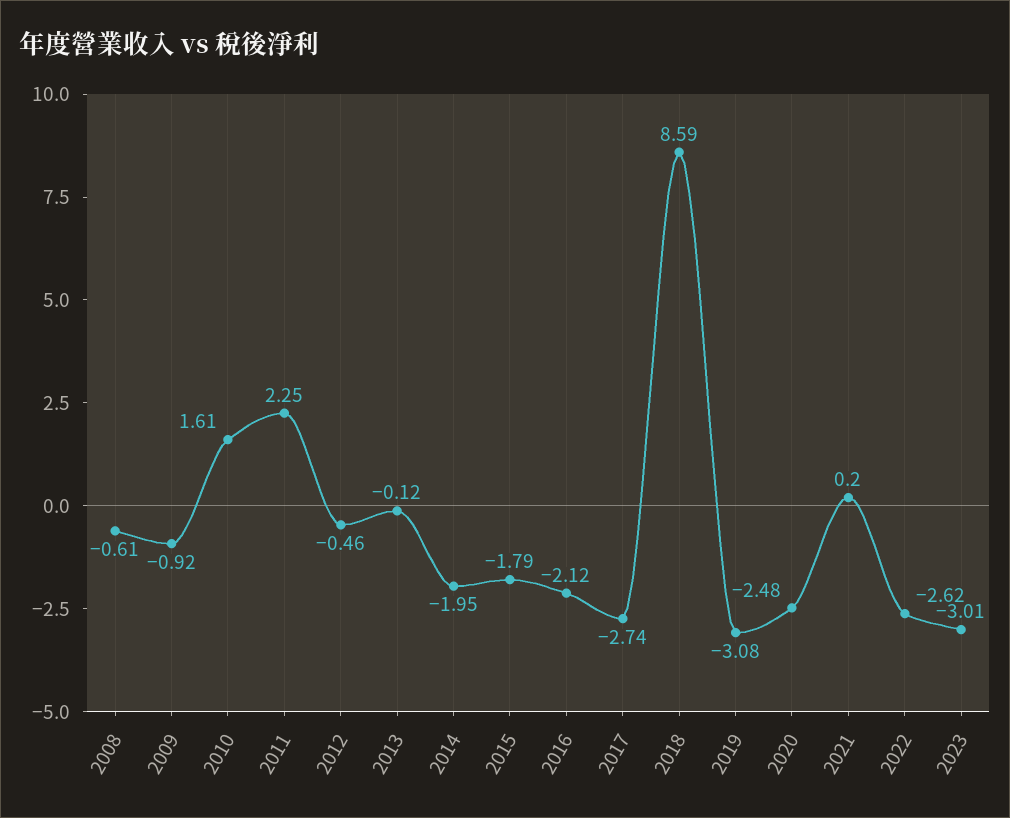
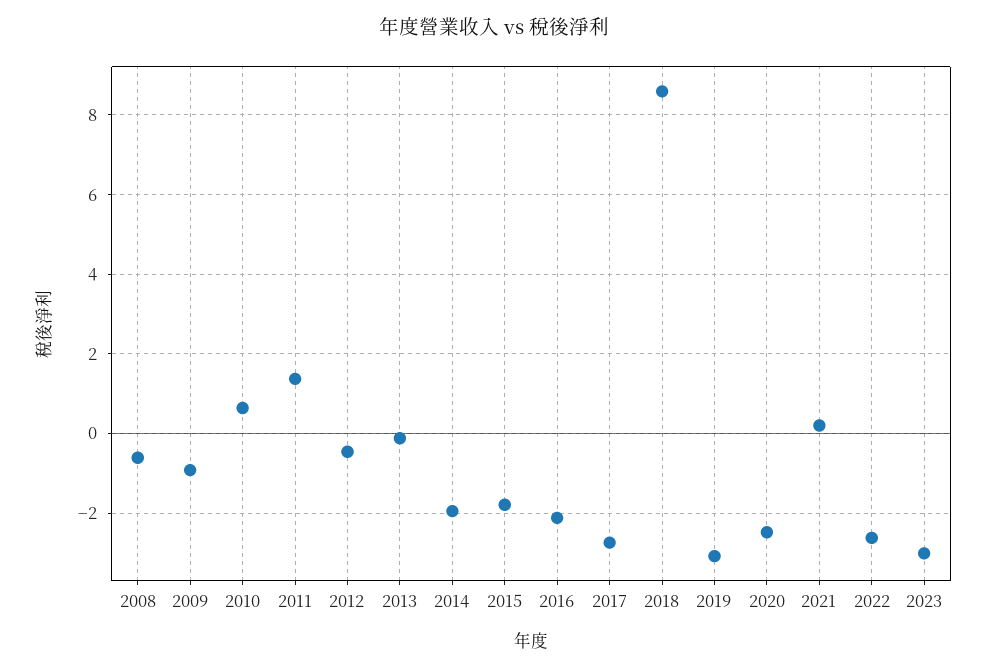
2010: 1.61 -> 0.6
2011: 2.25 -> 1.4

